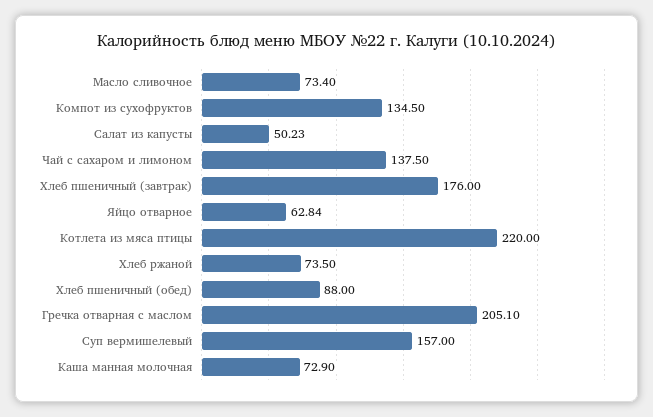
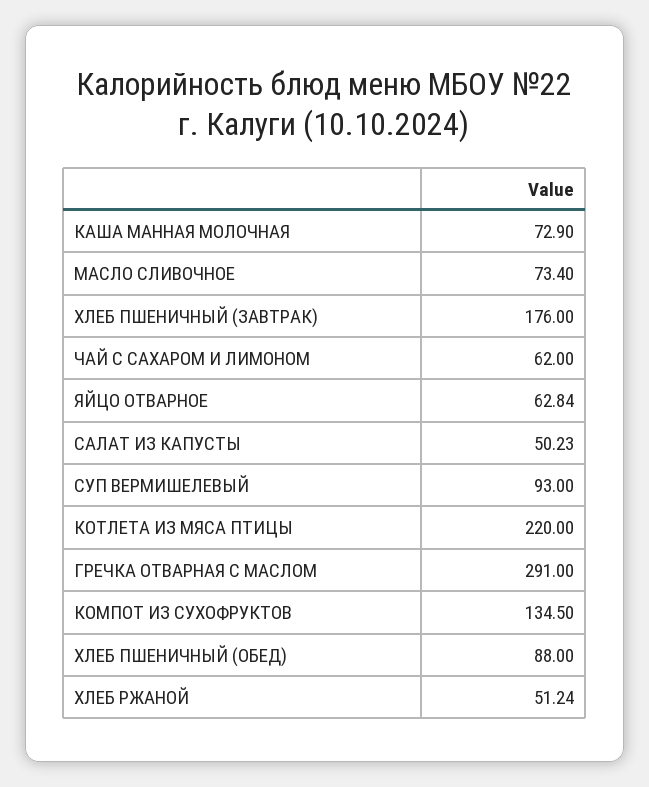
Чай с сахаром и лимоном: 137.5 -> 62
Хлеб ржаной: 73.5 -> 51.24
Гречка отварная с маслом: 205.1 -> 291
Суп вермишелевый: 157 -> 93

